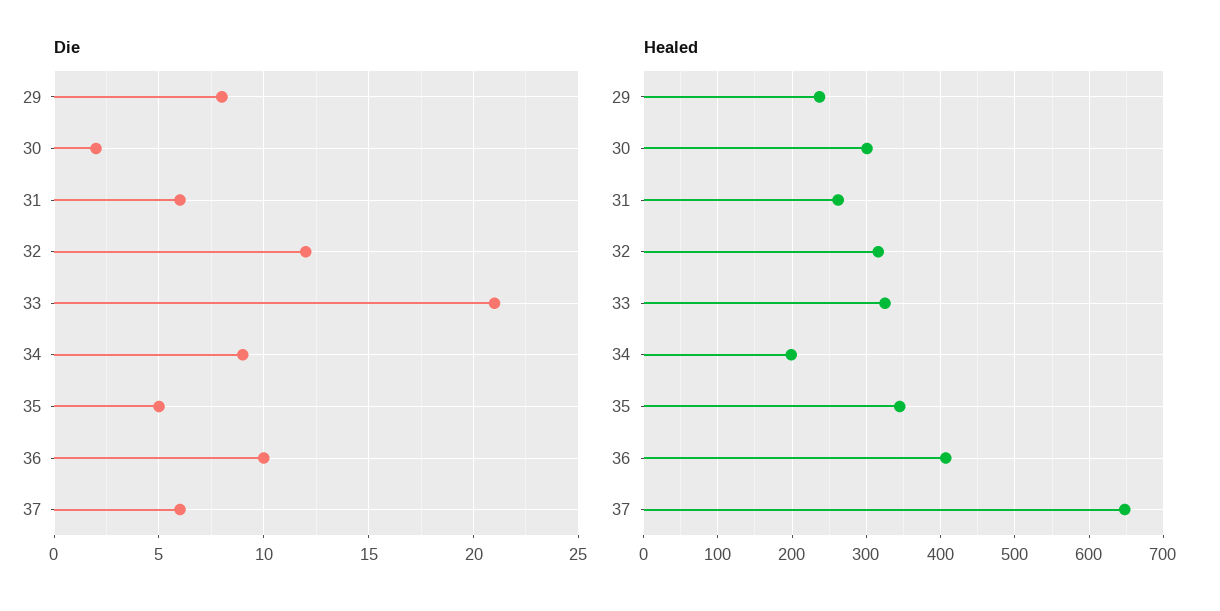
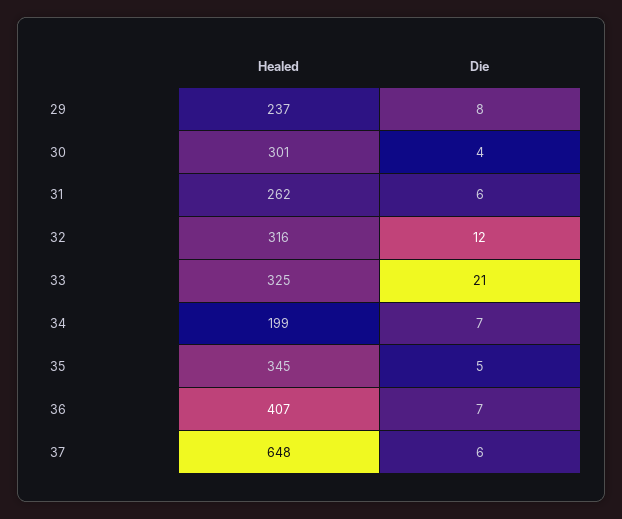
Die, 30: 2 -> 4
Die, 34: 9 -> 7
Die, 36: 10 -> 7

